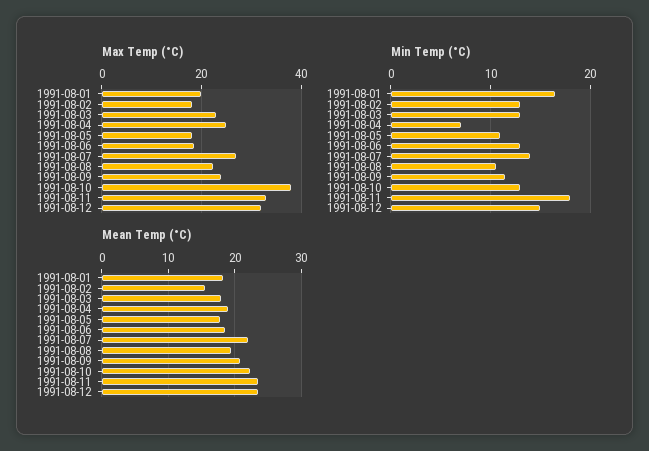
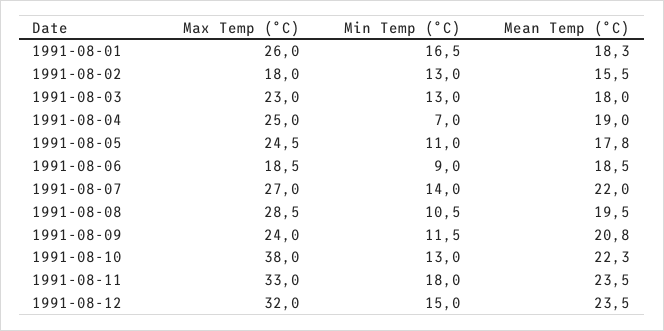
Max Temp (°C), 1991-08-01: 20 -> 26
Max Temp (°C), 1991-08-05: 18 -> 24.5
Max Temp (°C), 1991-08-08: 22 -> 28.5
Min Temp (°C), 1991-08-06: 13 -> 9

